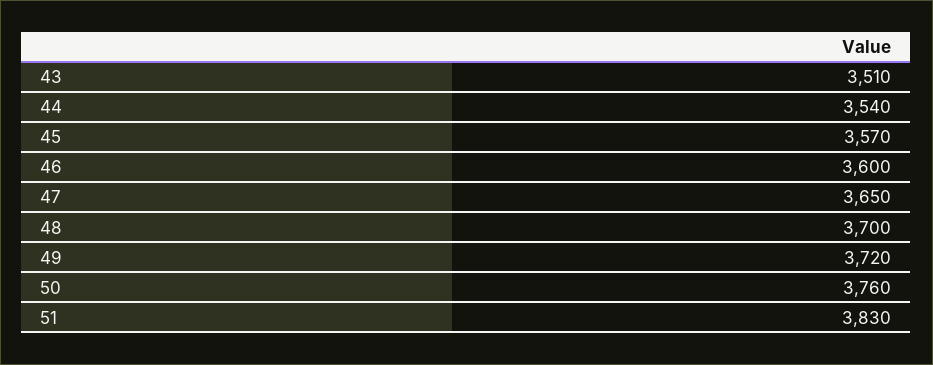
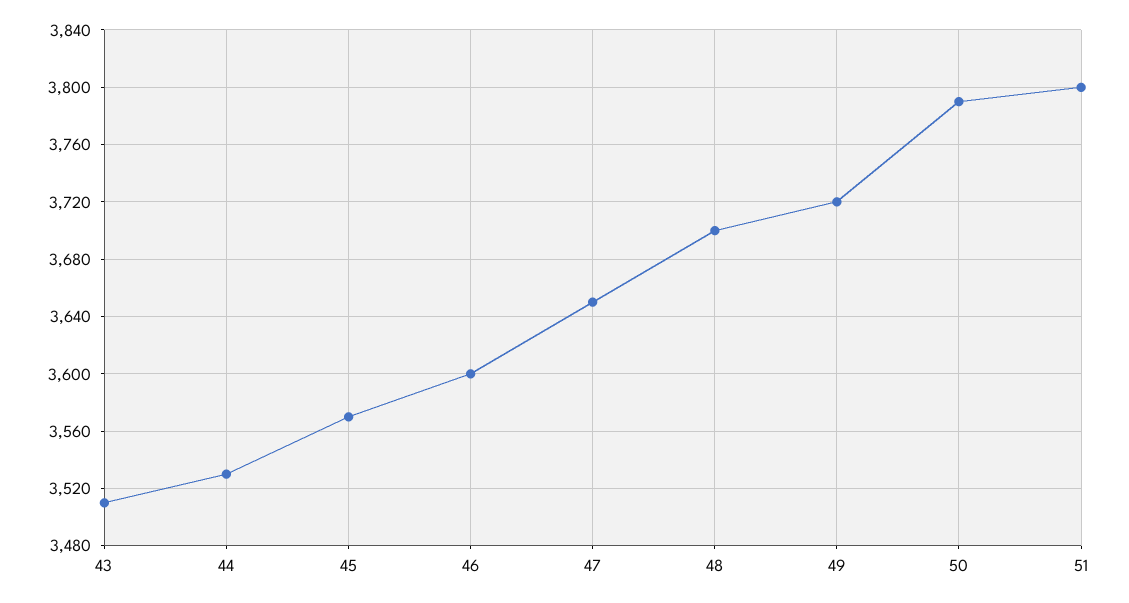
44: 3540 -> 3530
50: 3760 -> 3790
51: 3830 -> 3800

